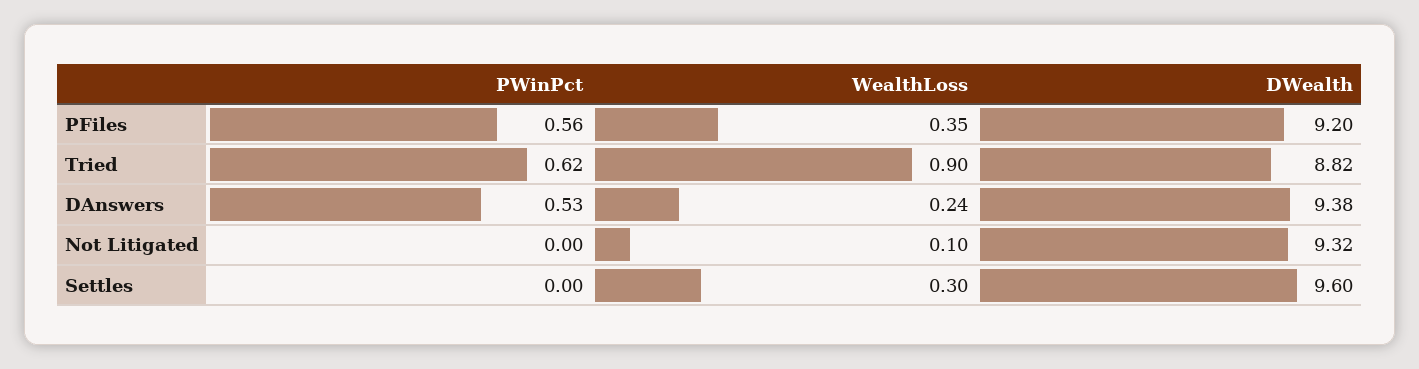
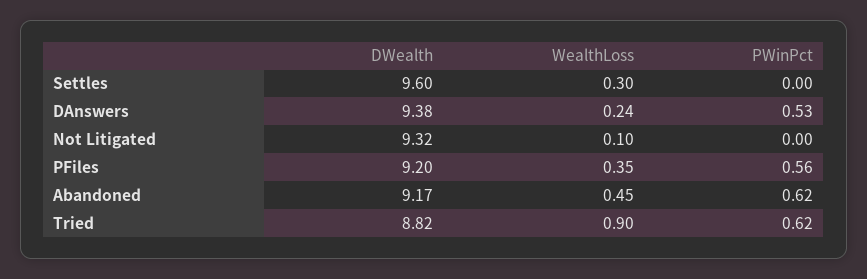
DWealth, Abandoned: none -> 9.17
WealthLoss, Abandoned: none -> 0.45
PWinPct, Abandoned: none -> 0.62

